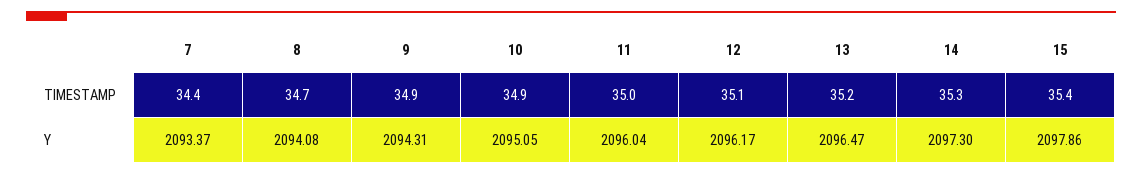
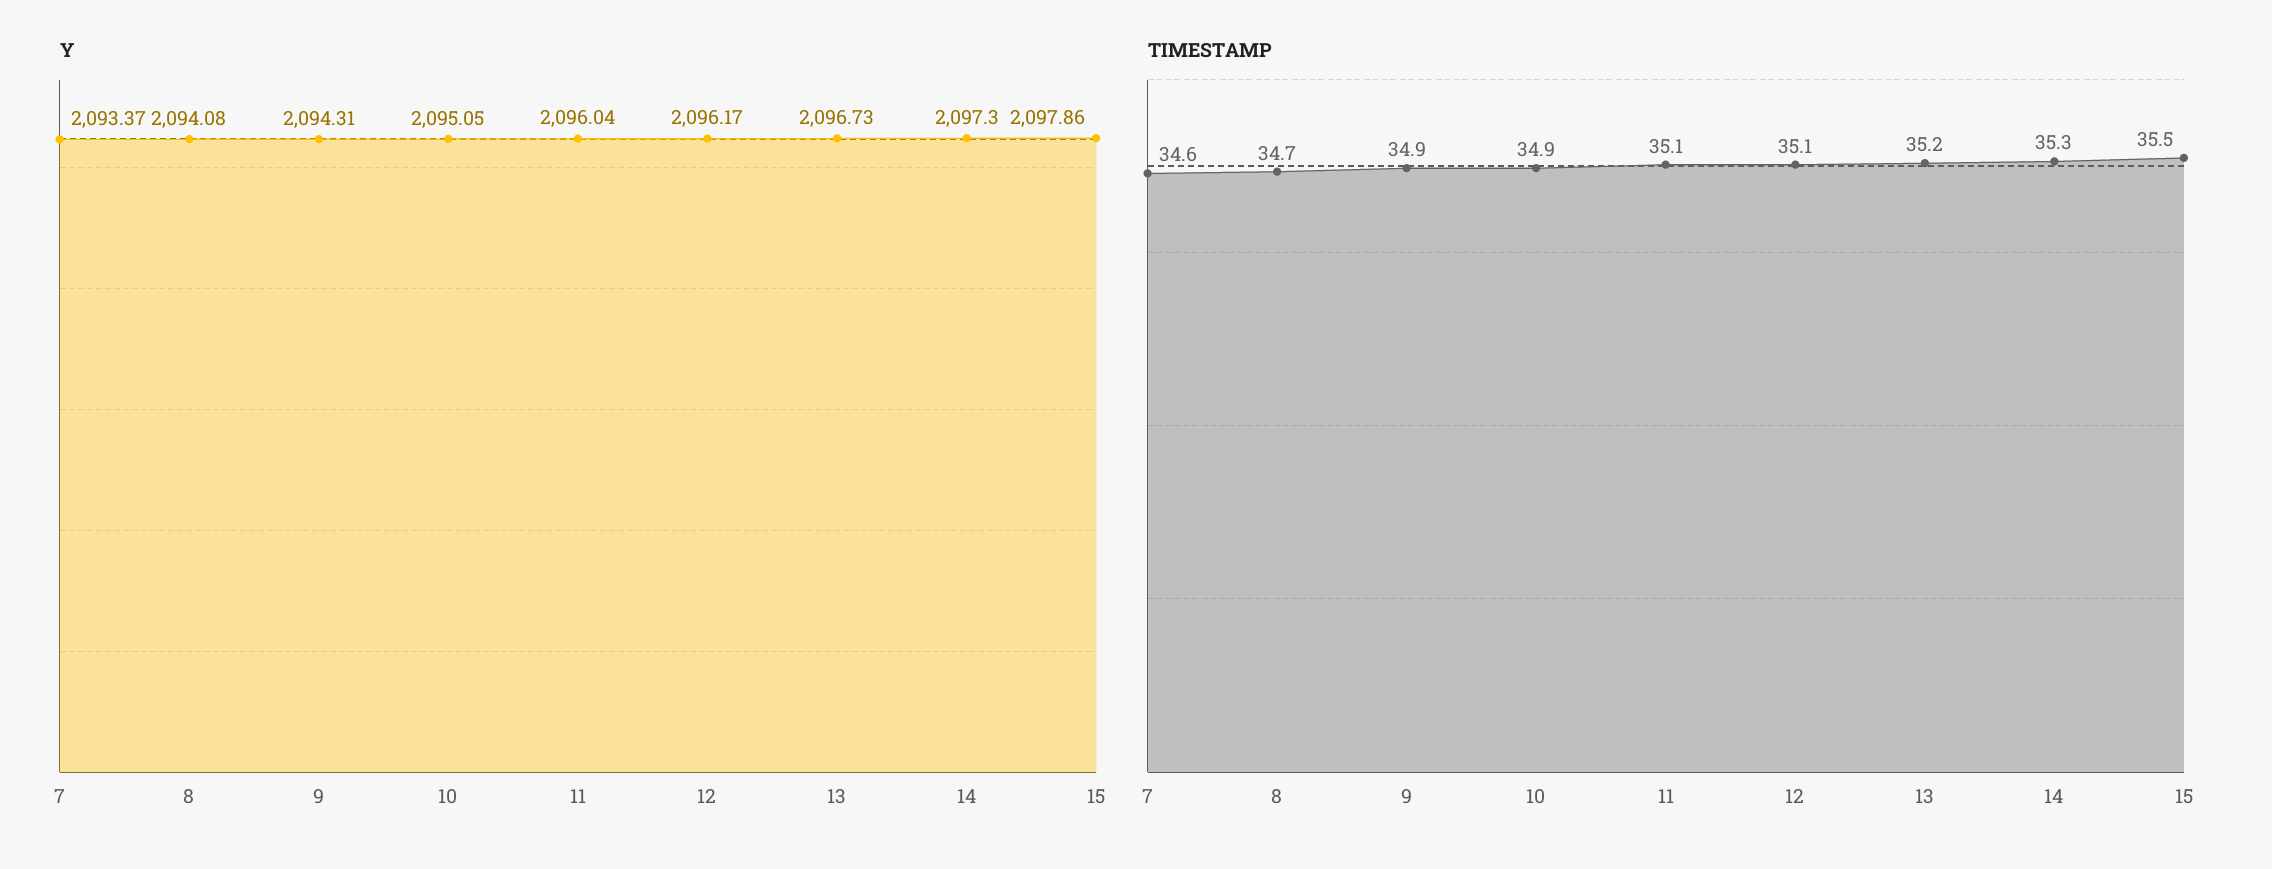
TIMESTAMP, 7: 34.4 -> 34.6
TIMESTAMP, 11: 35 -> 35.1
TIMESTAMP, 15: 35.4 -> 35.5
Y, 13: 2096.47 -> 2096.73

